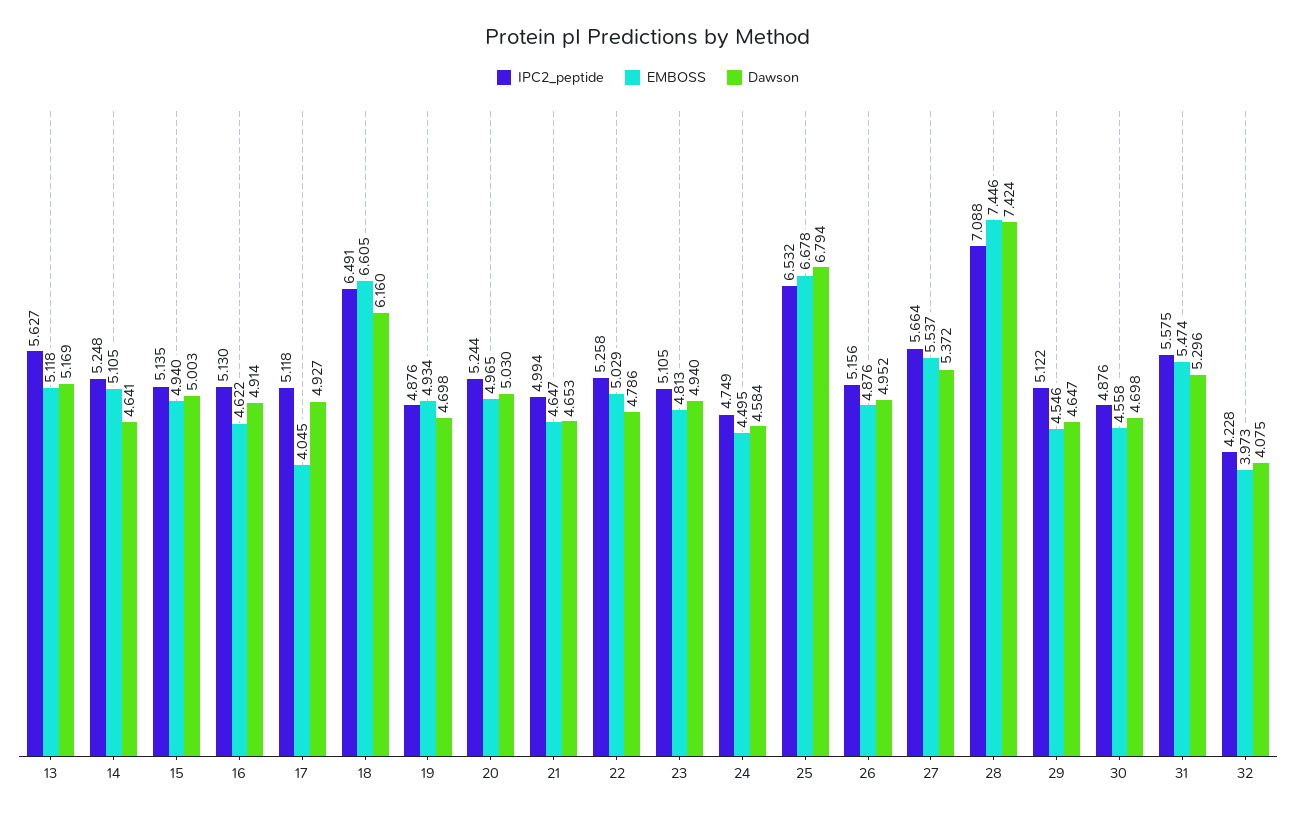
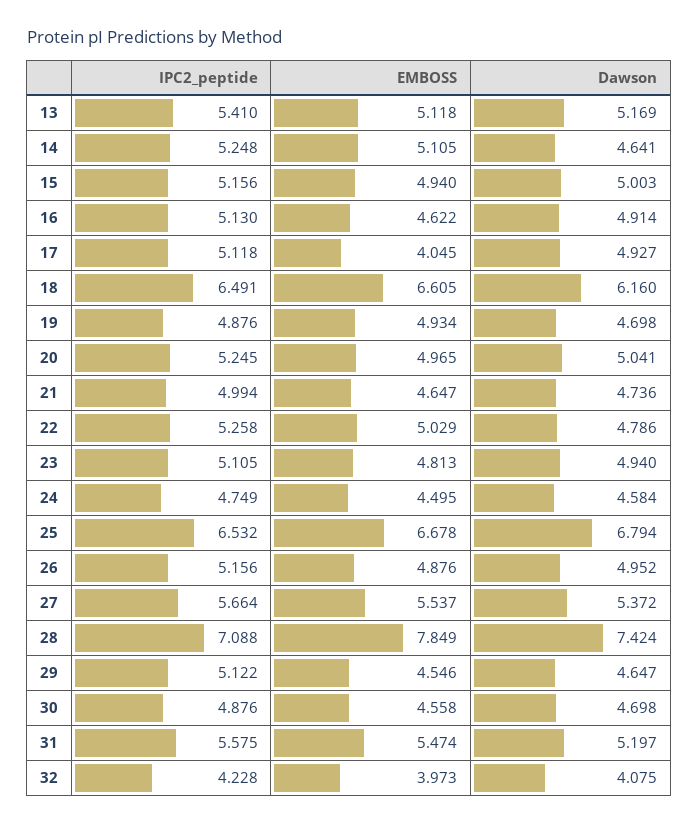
IPC2_peptide, 13: 5.627 -> 5.41
IPC2_peptide, 15: 5.135 -> 5.156
IPC2_peptide, 20: 5.244 -> 5.245
Dawson, 20: 5.03 -> 5.041
Dawson, 21: 4.653 -> 4.736
EMBOSS, 28: 7.446 -> 7.849
Dawson, 31: 5.296 -> 5.197

